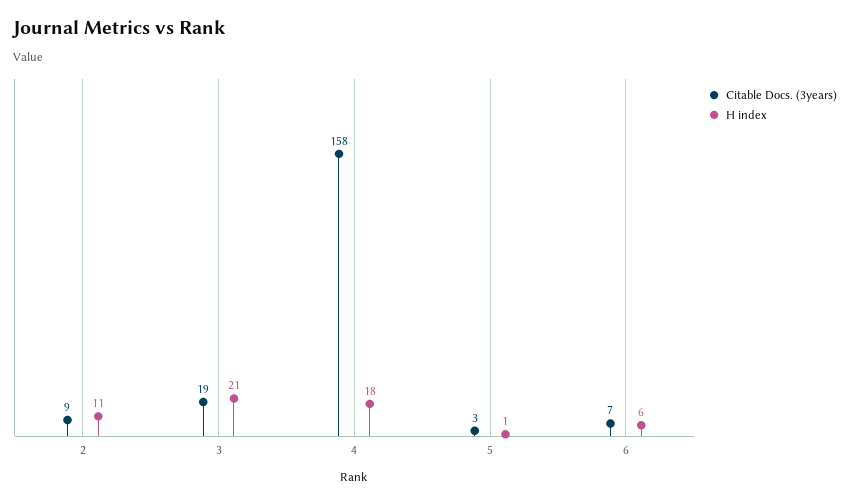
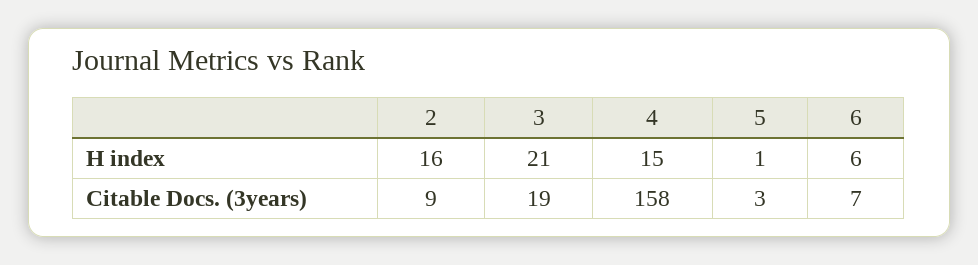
H index, 2: 11 -> 16
H index, 4: 18 -> 15

